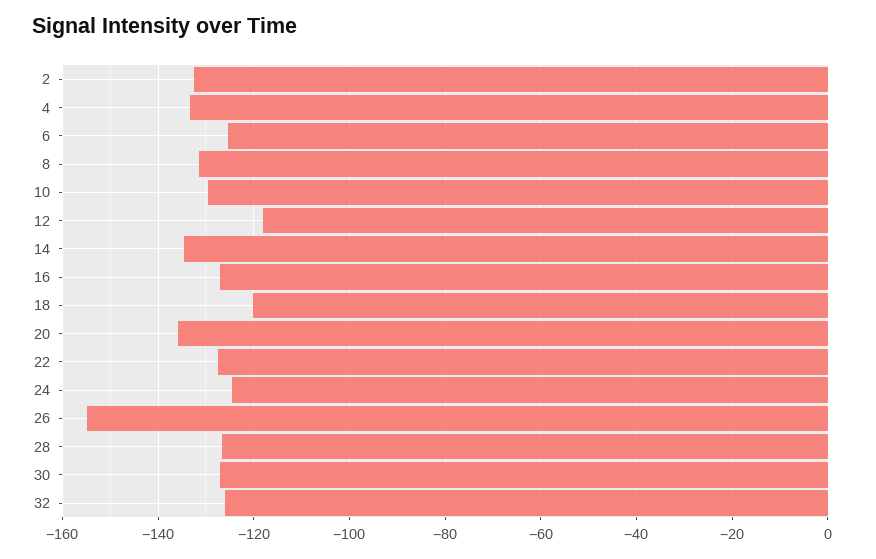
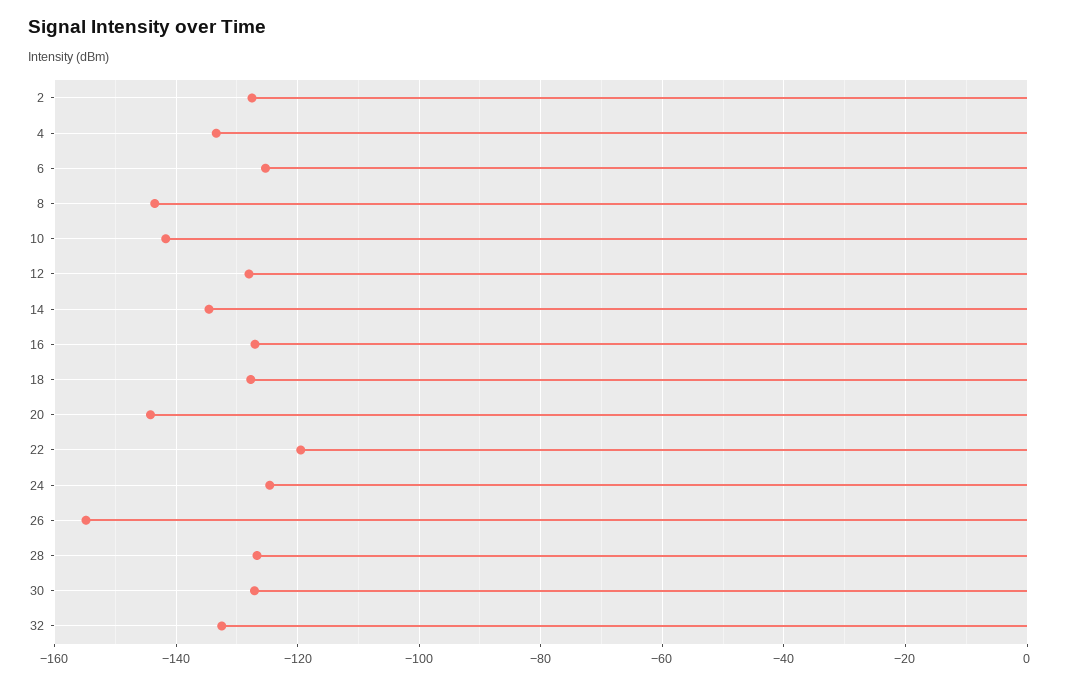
2: -132 -> -128
8: -132 -> -144
10: -130 -> -142
12: -118 -> -128
18: -120 -> -128
20: -136 -> -144
22: -128 -> -120
32: -126 -> -132

